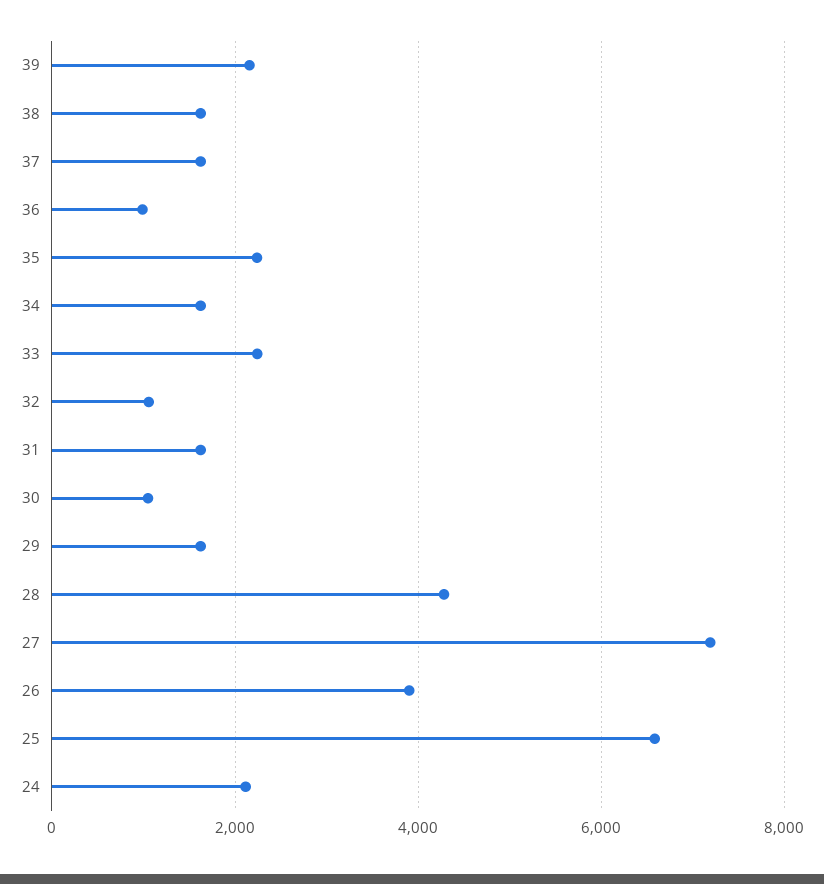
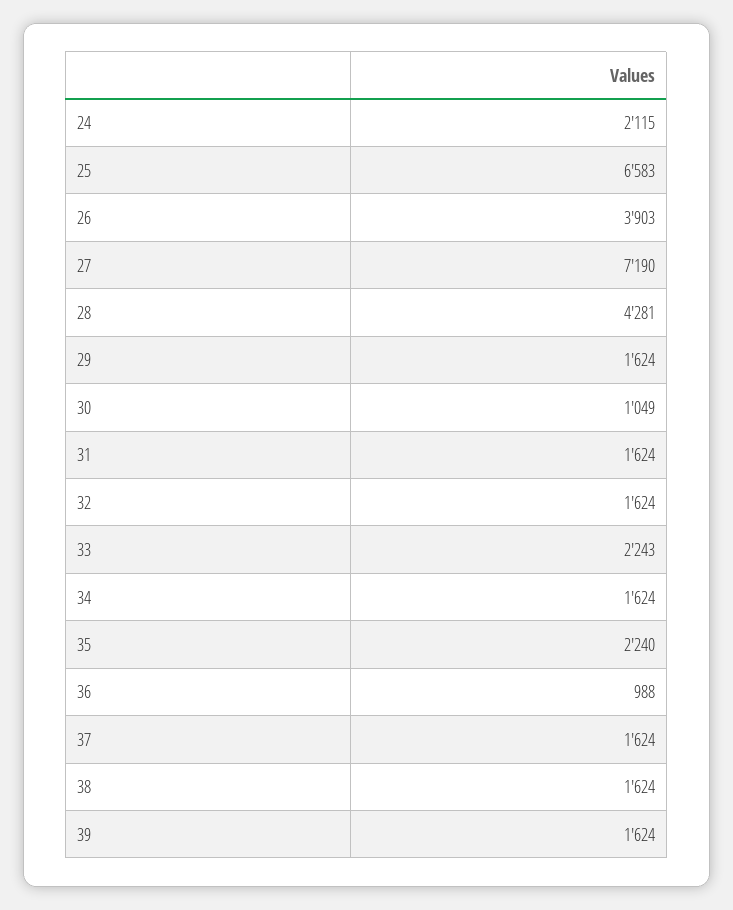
39: 2200 -> 1624
32: 1000 -> 1624

